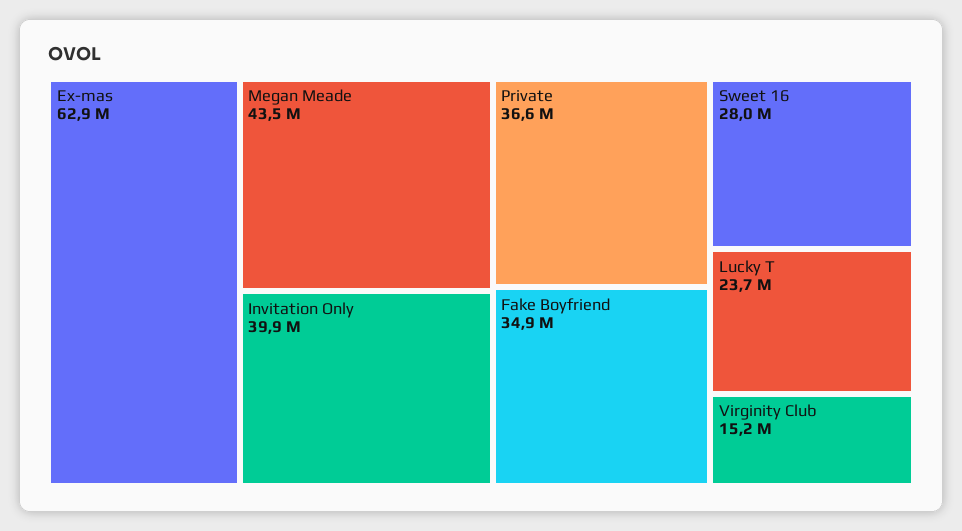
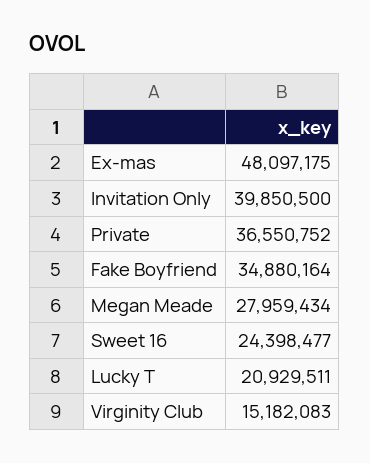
Ex-mas: 62900000 -> 48097175
Megan Meade: 43500000 -> 27959434
Sweet 16: 28000000 -> 24398477
Lucky T: 23700000 -> 20929511

